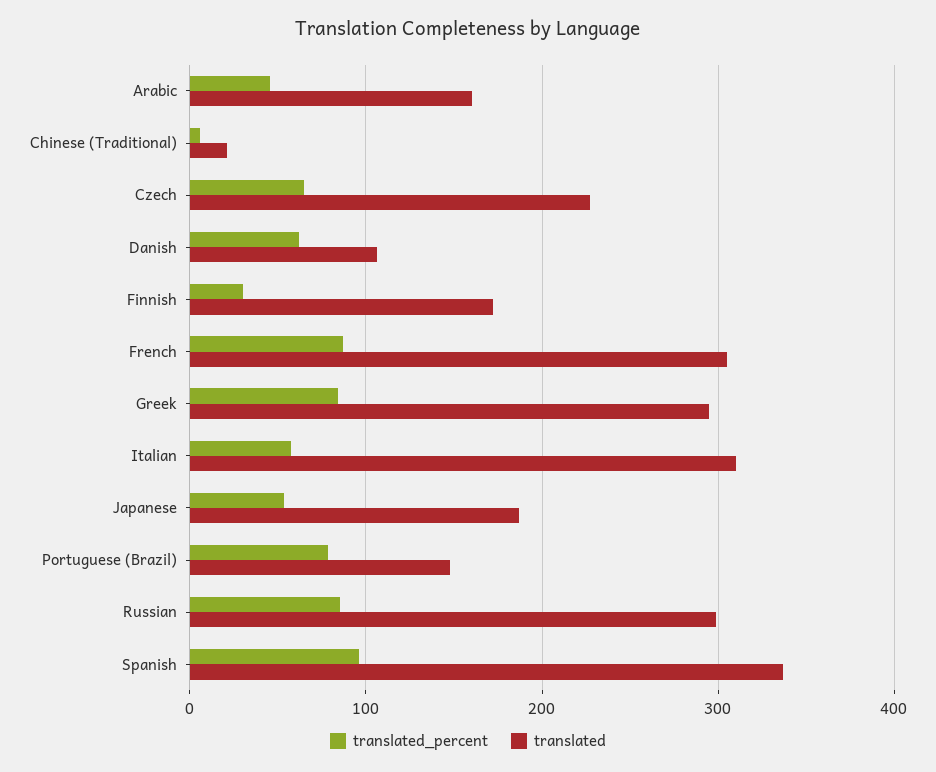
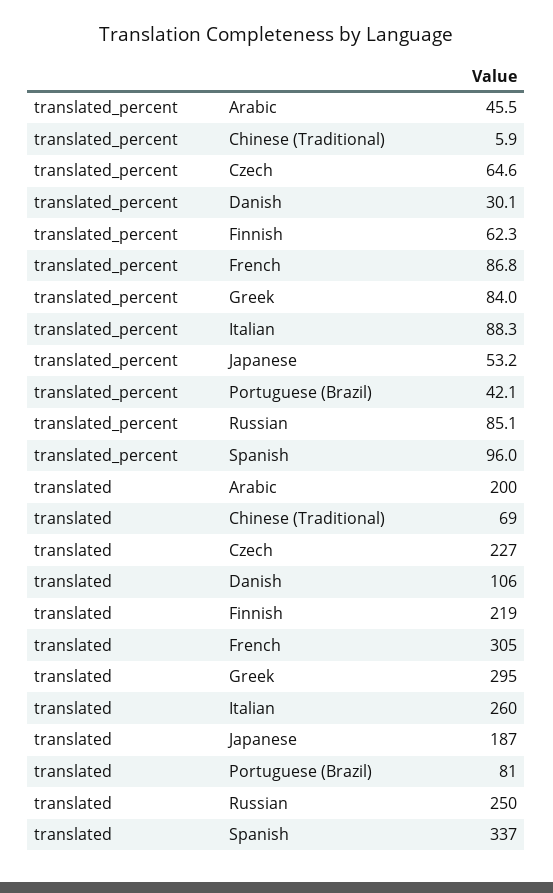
translated, Arabic: 160 -> 200
translated, Chinese (Traditional): 20 -> 69
translated_percent, Danish: 60 -> 30.1
translated_percent, Finnish: 30 -> 62.3
translated, Finnish: 170 -> 219
translated_percent, Italian: 60 -> 88.3
translated, Italian: 310 -> 260
translated_percent, Portuguese (Brazil): 80 -> 42.1
translated, Portuguese (Brazil): 150 -> 81
translated, Russian: 300 -> 250

